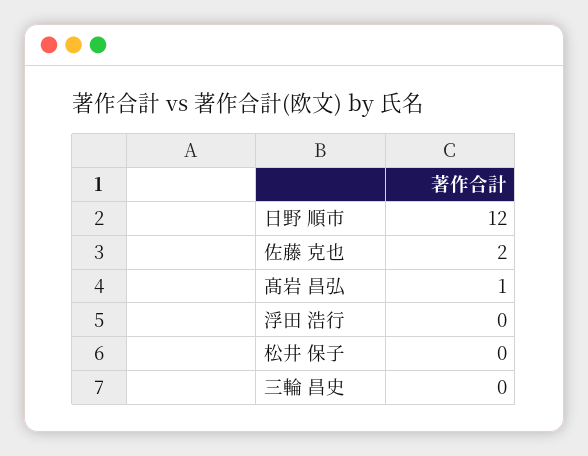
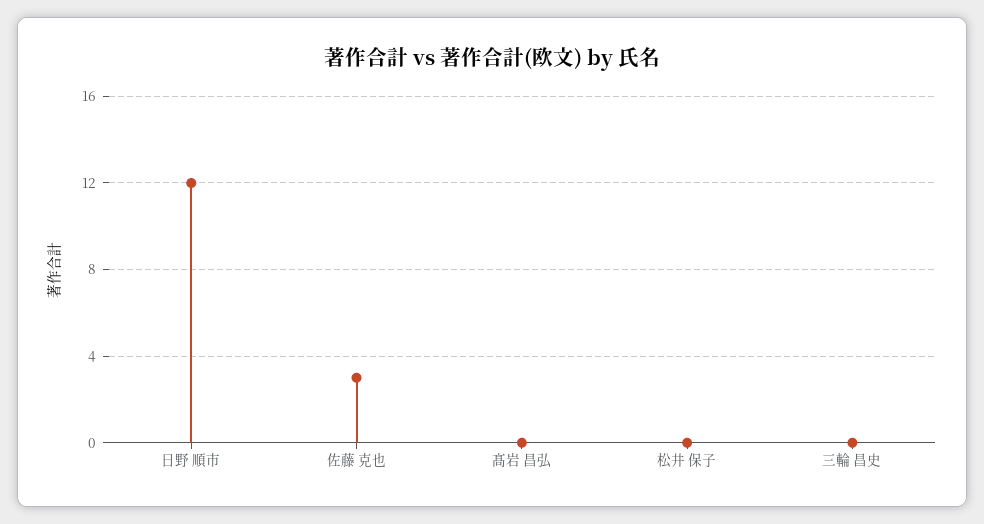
佐藤 克也: 2 -> 3
髙岩 昌弘: 1 -> 0
浮田 浩行: 0 -> none

